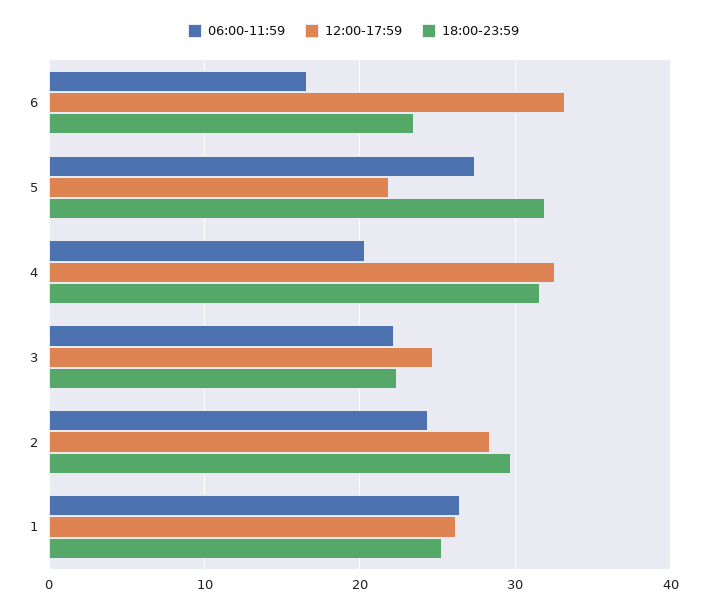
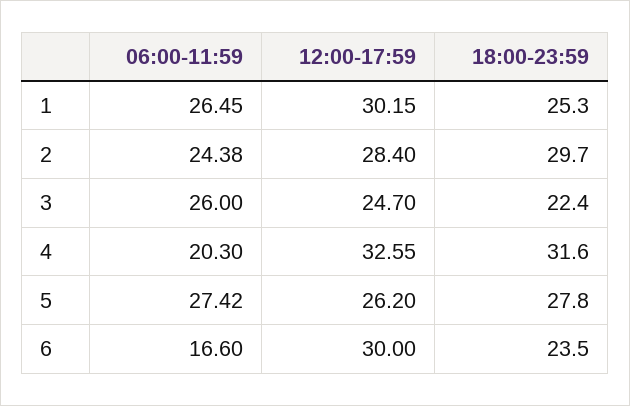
12:00-17:59, 6: 33 -> 30
12:00-17:59, 5: 22 -> 26.2
18:00-23:59, 5: 32 -> 27.8
06:00-11:59, 3: 22 -> 26
12:00-17:59, 1: 26 -> 30.15

